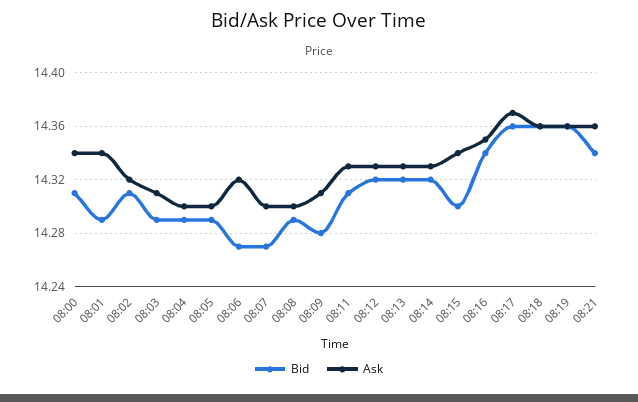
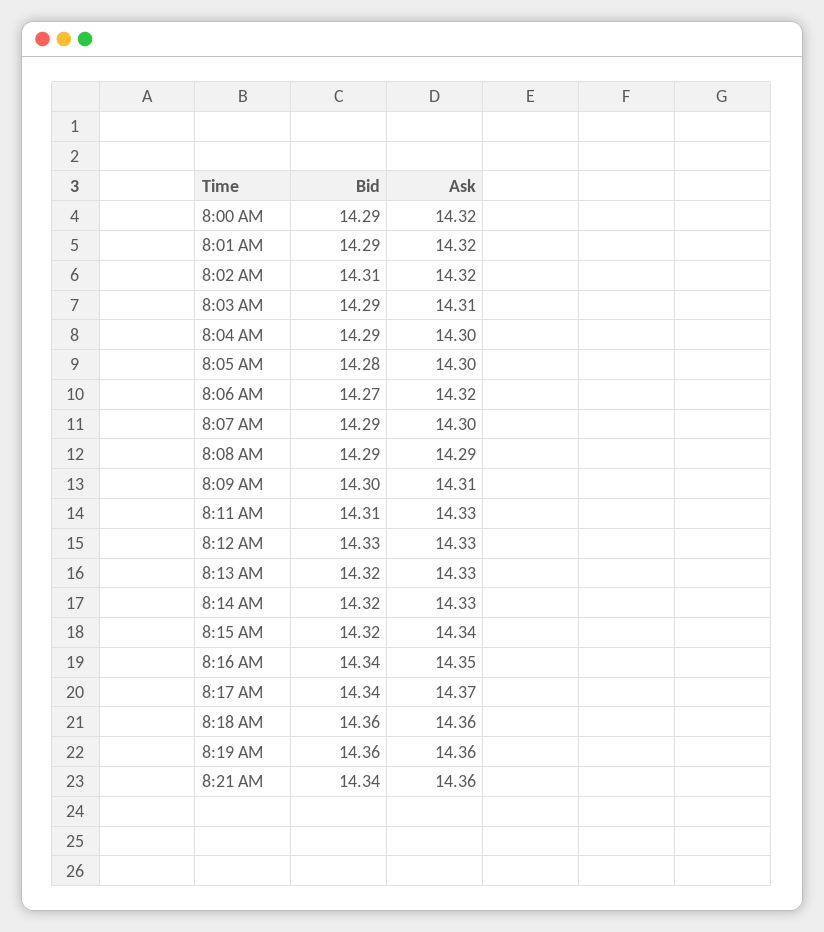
Bid, 08:00: 14.31 -> 14.29
Ask, 08:00: 14.34 -> 14.32
Ask, 08:01: 14.34 -> 14.32
Bid, 08:05: 14.29 -> 14.28
Bid, 08:07: 14.27 -> 14.29
Ask, 08:08: 14.3 -> 14.29
Bid, 08:09: 14.28 -> 14.3
Bid, 08:12: 14.32 -> 14.33
Bid, 08:15: 14.3 -> 14.32
Bid, 08:17: 14.36 -> 14.34

